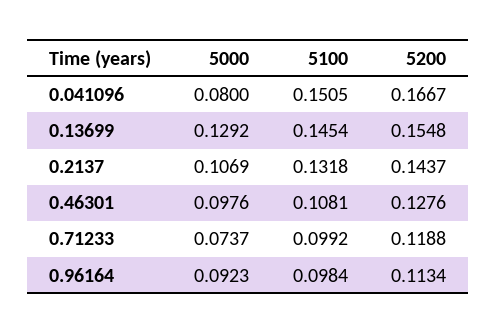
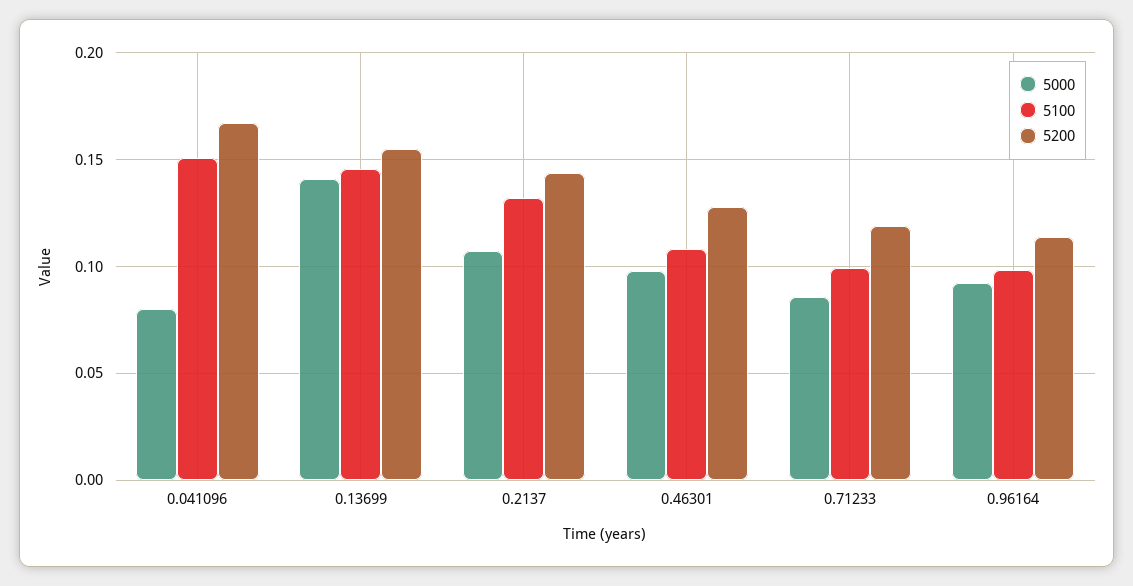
5000, 0.13699: 0.1292 -> 0.14
5000, 0.71233: 0.0737 -> 0.085

